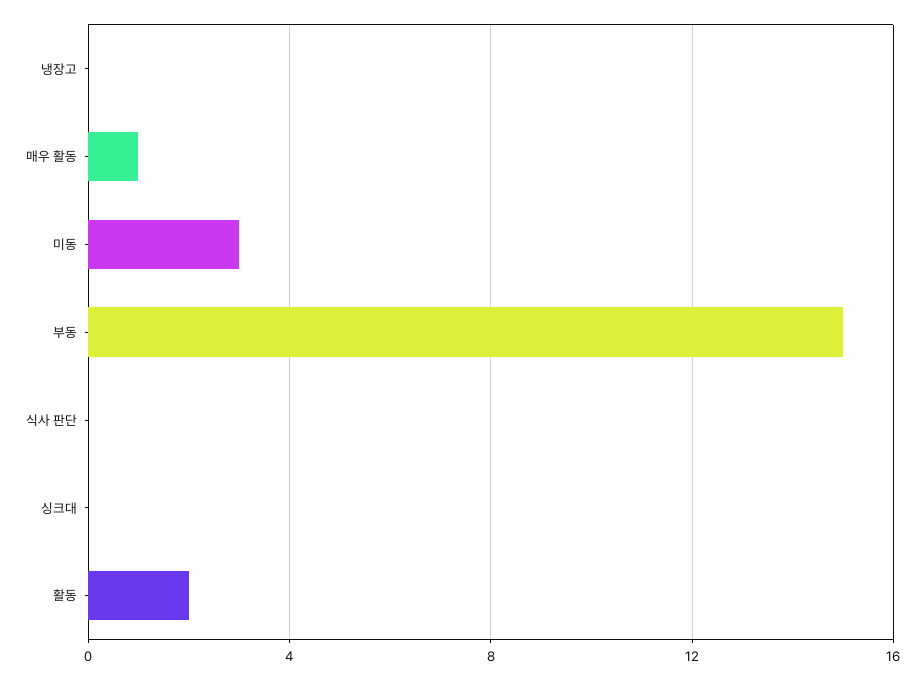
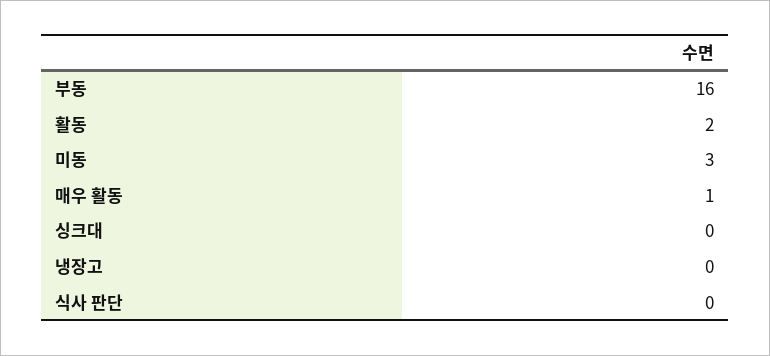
부동: 15 -> 16

